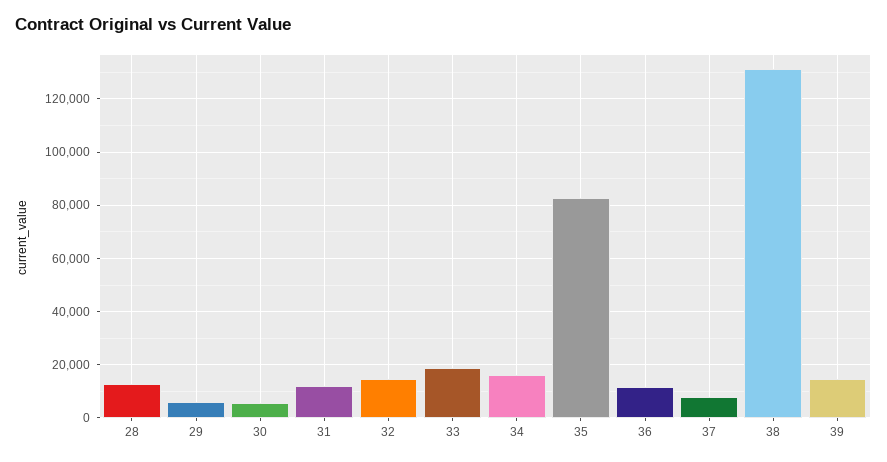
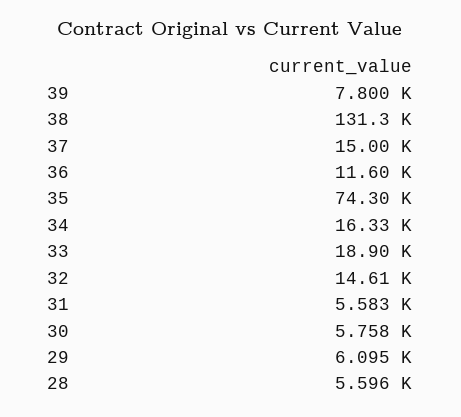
28: 12500 -> 5596
31: 12500 -> 5583
35: 82500 -> 74300
37: 7500 -> 15000
39: 15000 -> 7800

